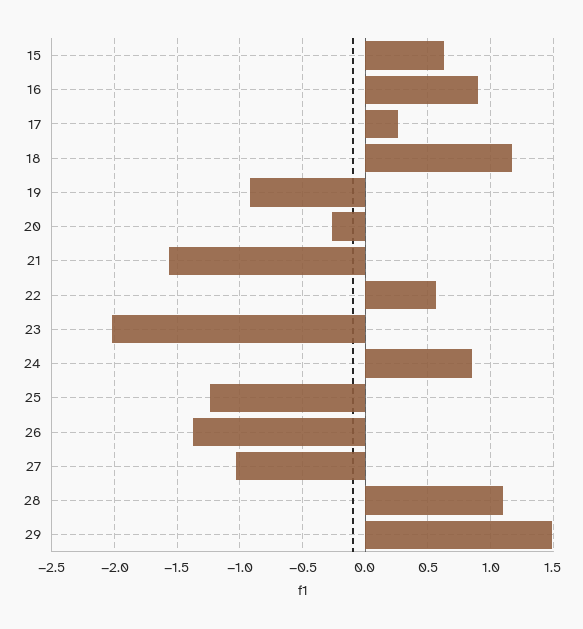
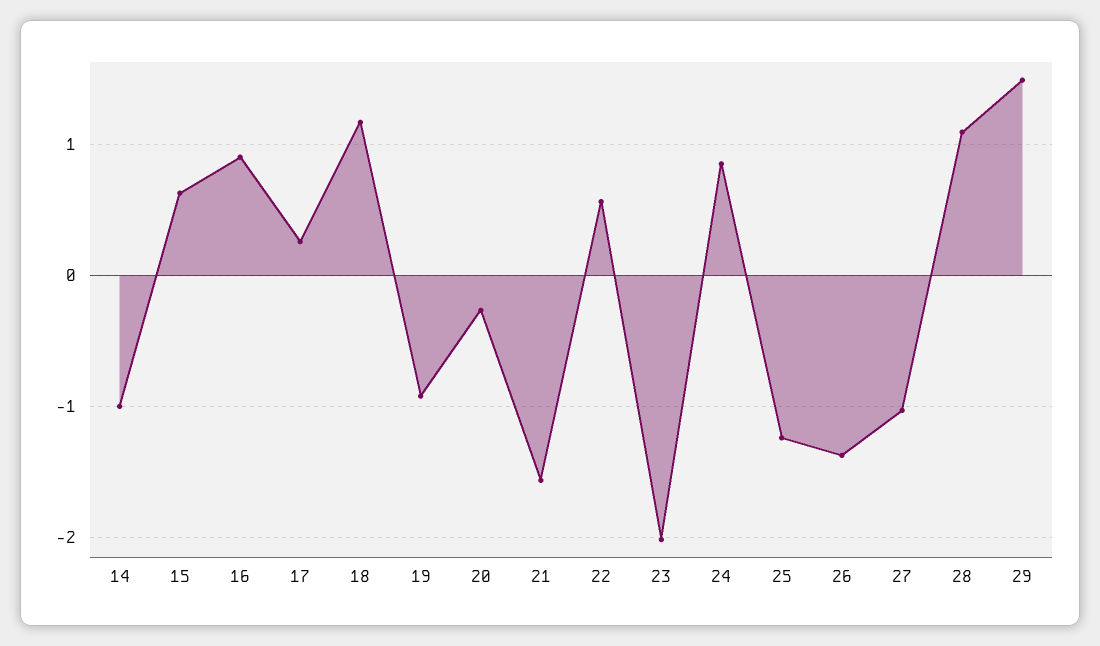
14: none -> -1

